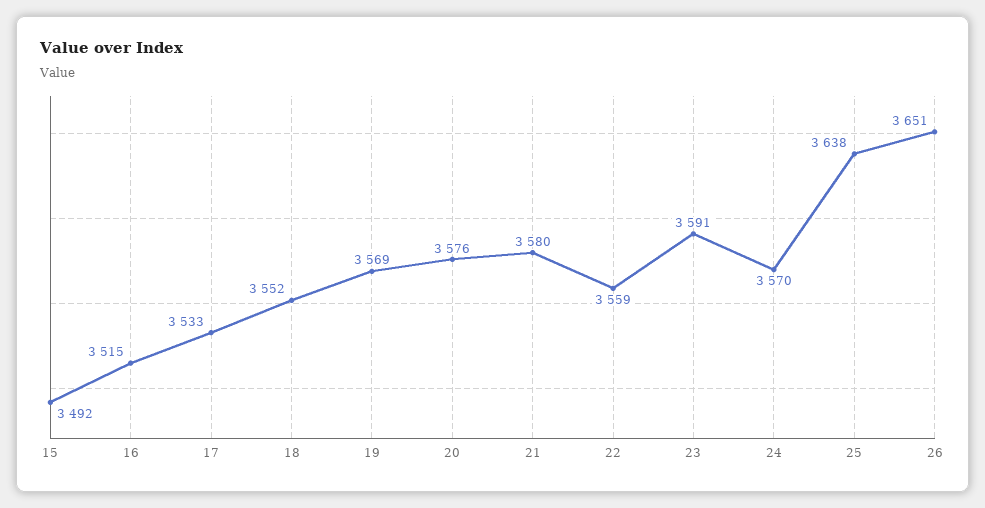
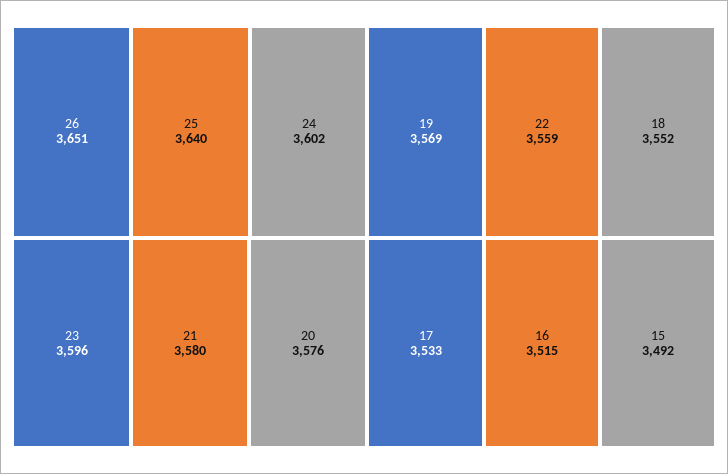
23: 3591 -> 3596
24: 3570 -> 3602
25: 3638 -> 3640

